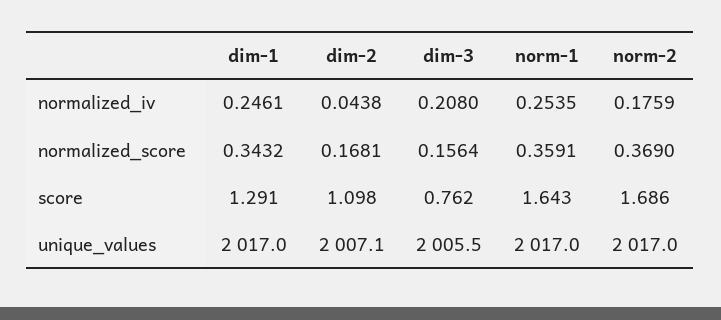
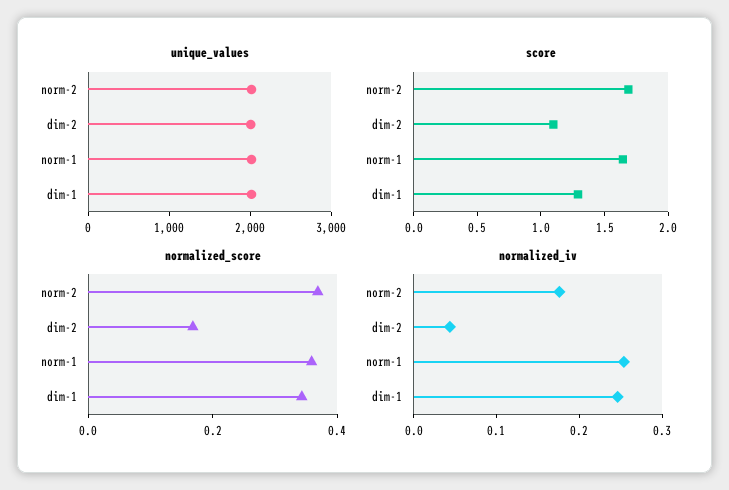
normalized_iv, dim-3: 0.208 -> none
normalized_score, dim-3: 0.1564 -> none
score, dim-3: 0.762 -> none
unique_values, dim-3: 2005.5 -> none

